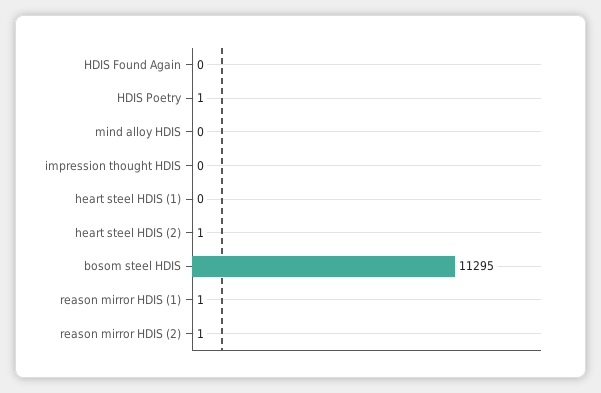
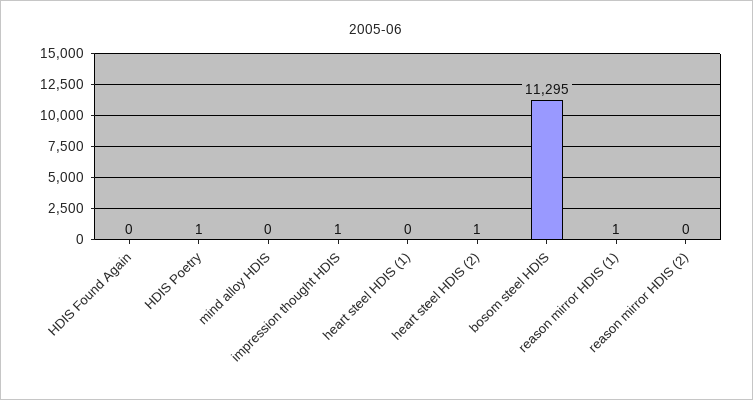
impression thought HDIS: 0 -> 1
reason mirror HDIS (2): 1 -> 0

